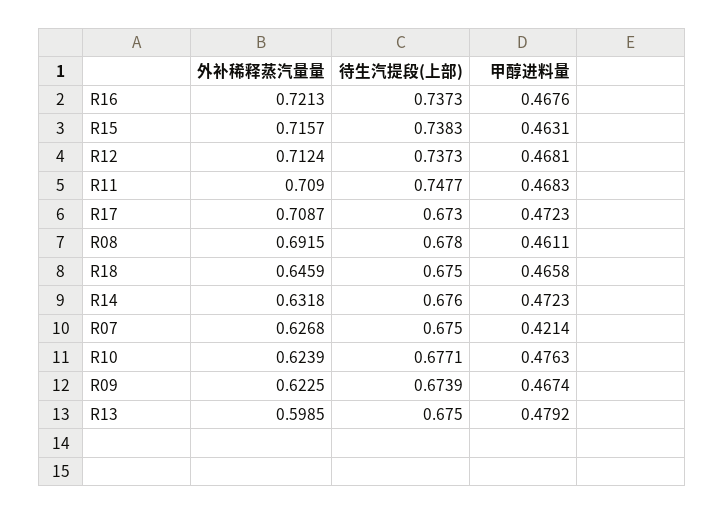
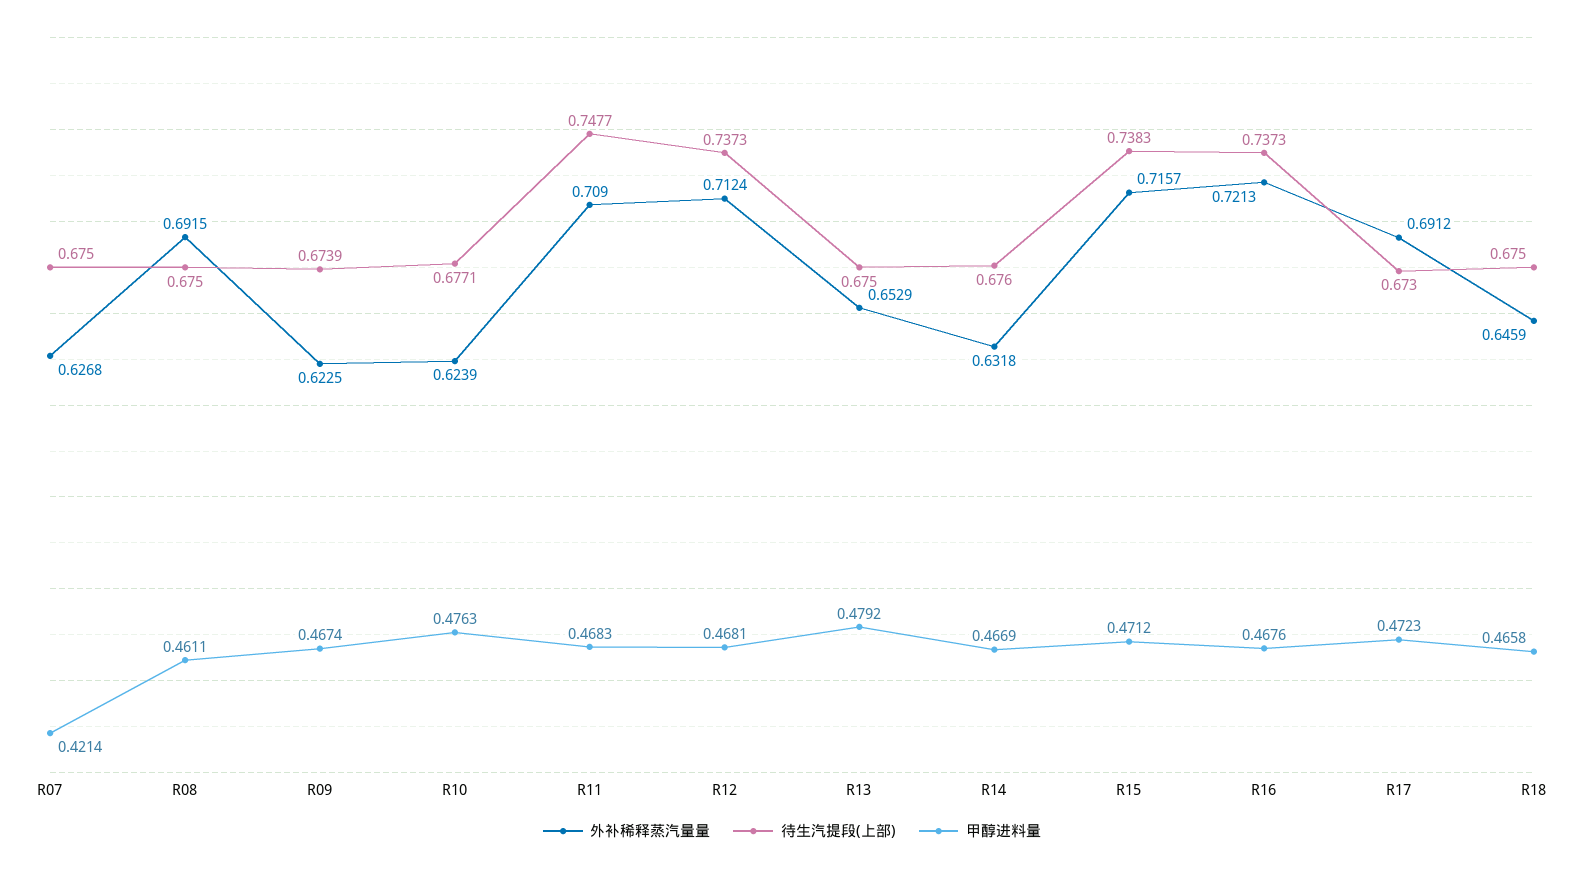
甲醇进料量, R15: 0.4631 -> 0.4712
外补稀释蒸汽量量, R17: 0.7087 -> 0.6912
待生汽提段(上部), R08: 0.678 -> 0.675
甲醇进料量, R14: 0.4723 -> 0.4669
外补稀释蒸汽量量, R13: 0.5985 -> 0.6529

